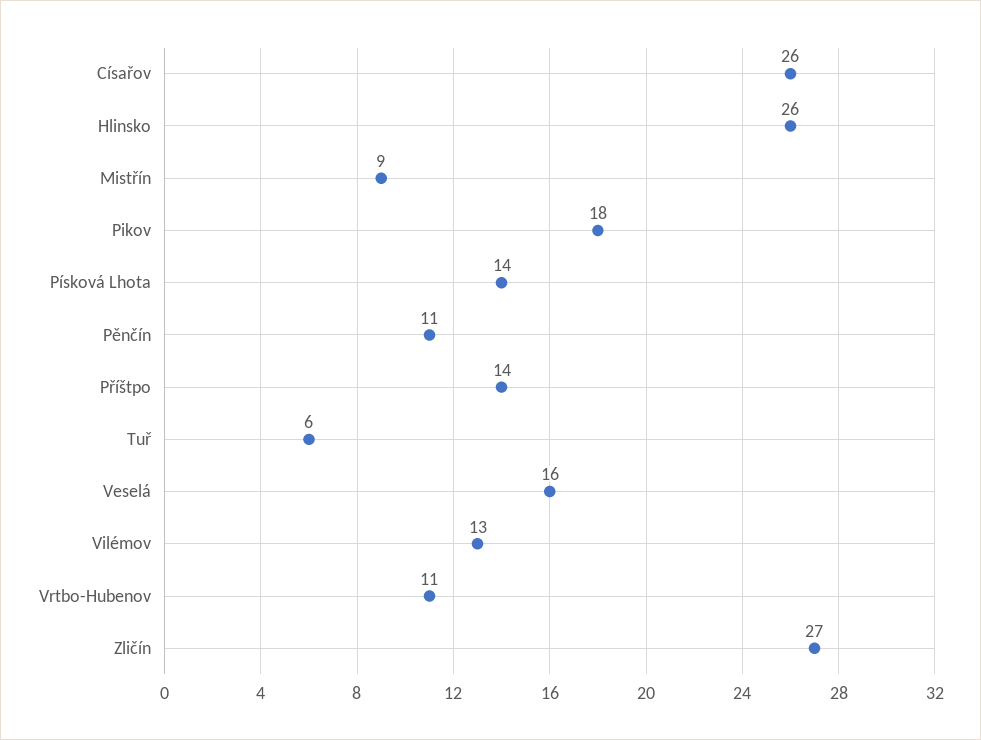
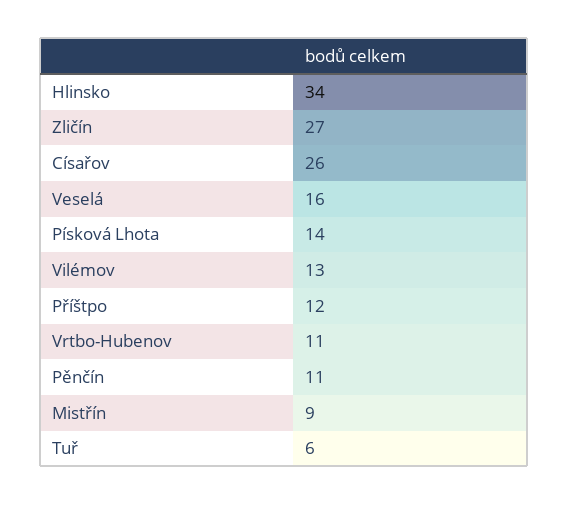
Hlinsko: 26 -> 34
Pikov: 18 -> none
Příštpo: 14 -> 12

